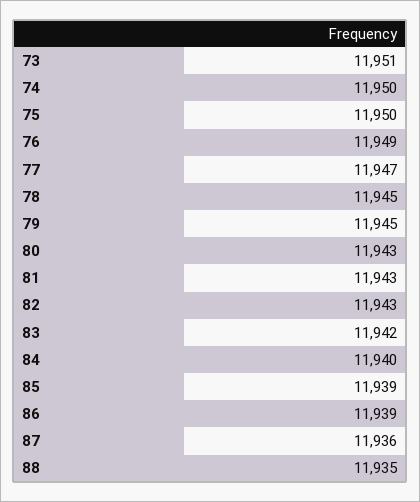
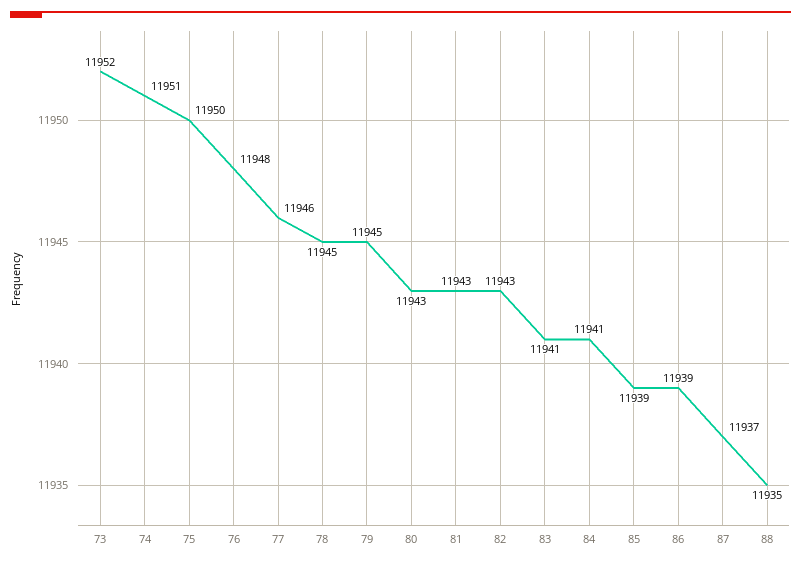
73: 11951 -> 11952
74: 11950 -> 11951
76: 11949 -> 11948
77: 11947 -> 11946
83: 11942 -> 11941
84: 11940 -> 11941
87: 11936 -> 11937

